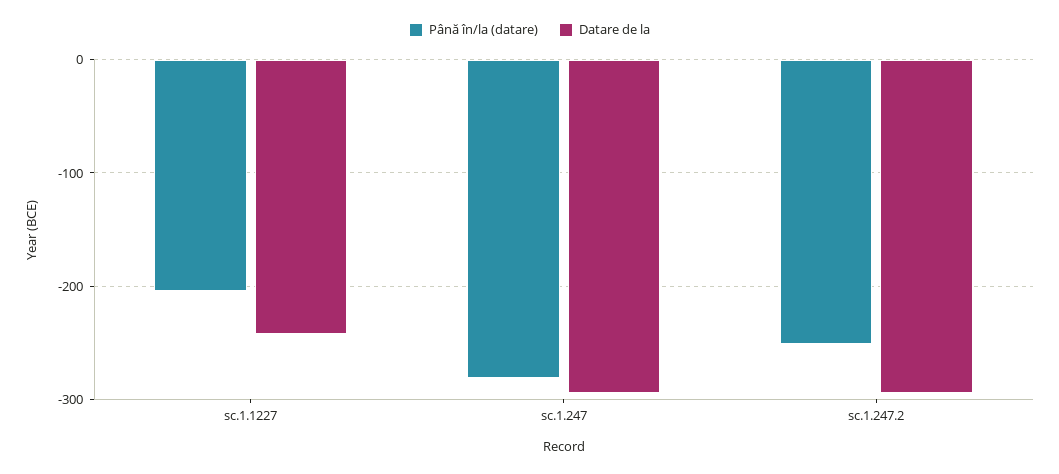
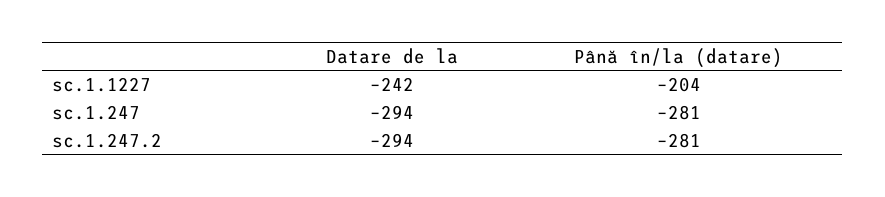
Până în/la (datare), sc.1.247.2: -250 -> -281

